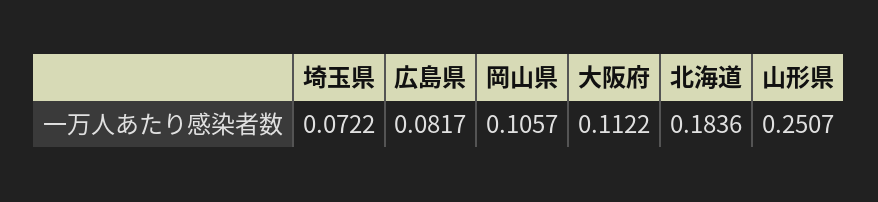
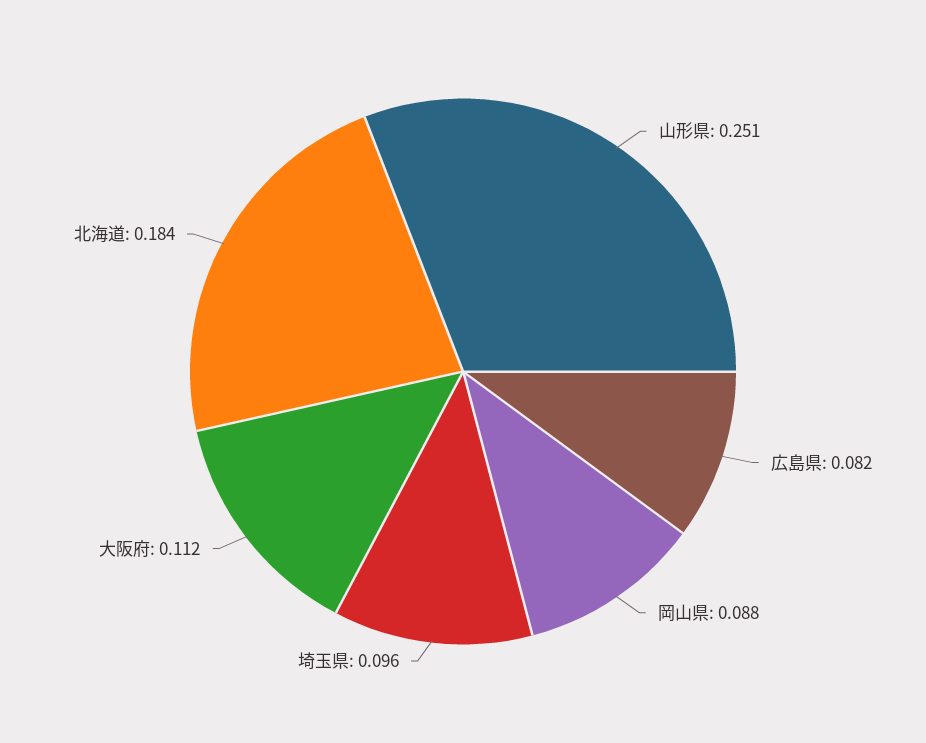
埼玉県: 0.0722 -> 0.096
岡山県: 0.1057 -> 0.088

